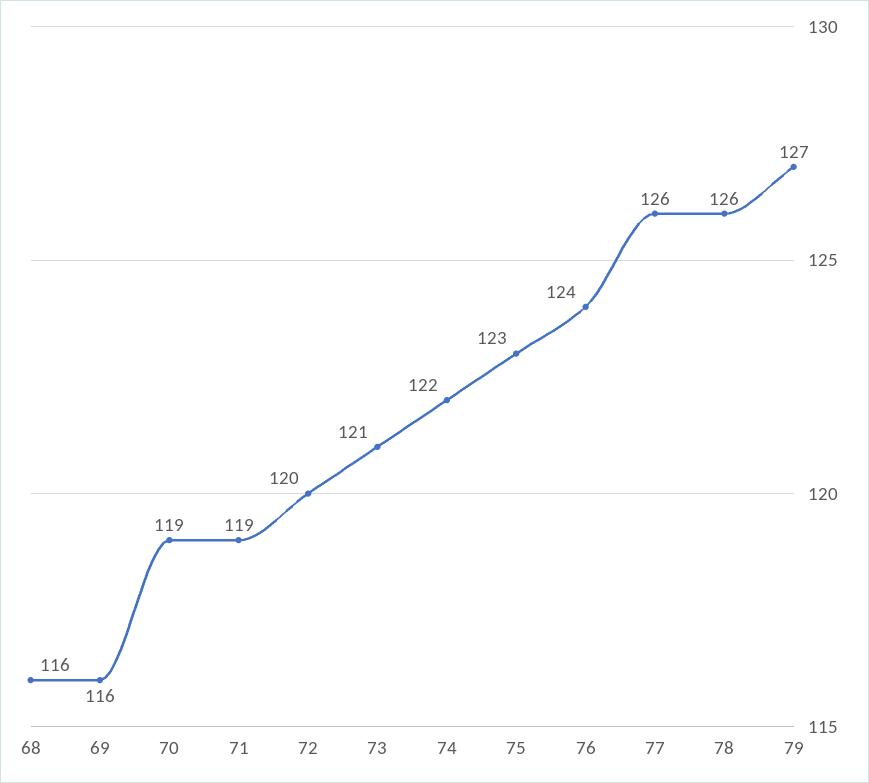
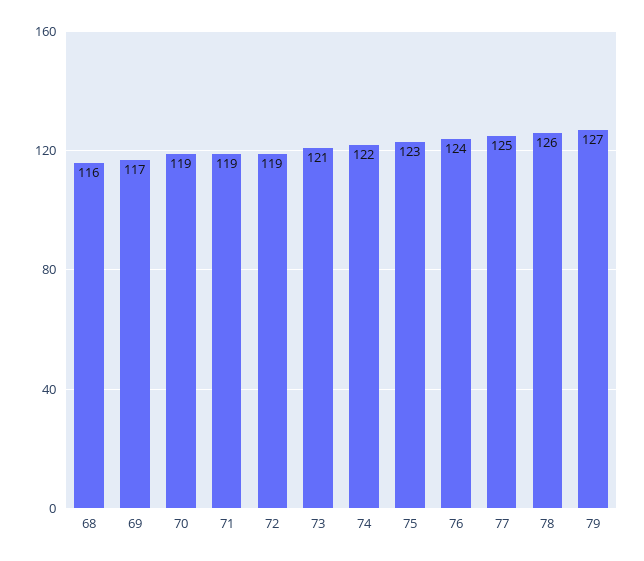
69: 116 -> 117
72: 120 -> 119
77: 126 -> 125

